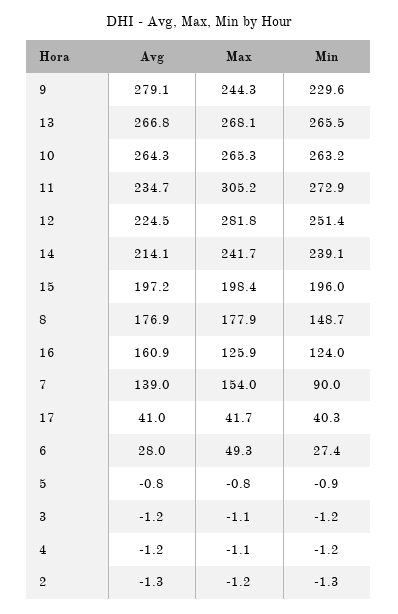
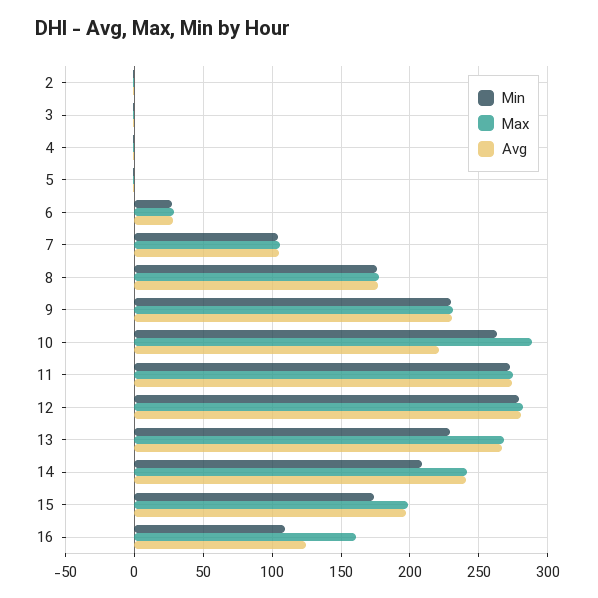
Avg, 9: 279.1 -> 230
Max, 9: 244.3 -> 230
Min, 13: 265.5 -> 230
Avg, 10: 264.3 -> 220
Max, 10: 265.3 -> 290
Avg, 11: 234.7 -> 275
Max, 11: 305.2 -> 275
Avg, 12: 224.5 -> 280
Min, 12: 251.4 -> 280
Avg, 14: 214.1 -> 240
Min, 14: 239.1 -> 210
Min, 15: 196 -> 175
Min, 8: 148.7 -> 175
Avg, 16: 160.9 -> 125
Max, 16: 125.9 -> 160
Min, 16: 124 -> 110
Avg, 7: 139 -> 105
Max, 7: 154 -> 105
Min, 7: 90 -> 105
Avg, 17: 41 -> none
Max, 17: 41.7 -> none
Min, 17: 40.3 -> none
Max, 6: 49.3 -> 30

